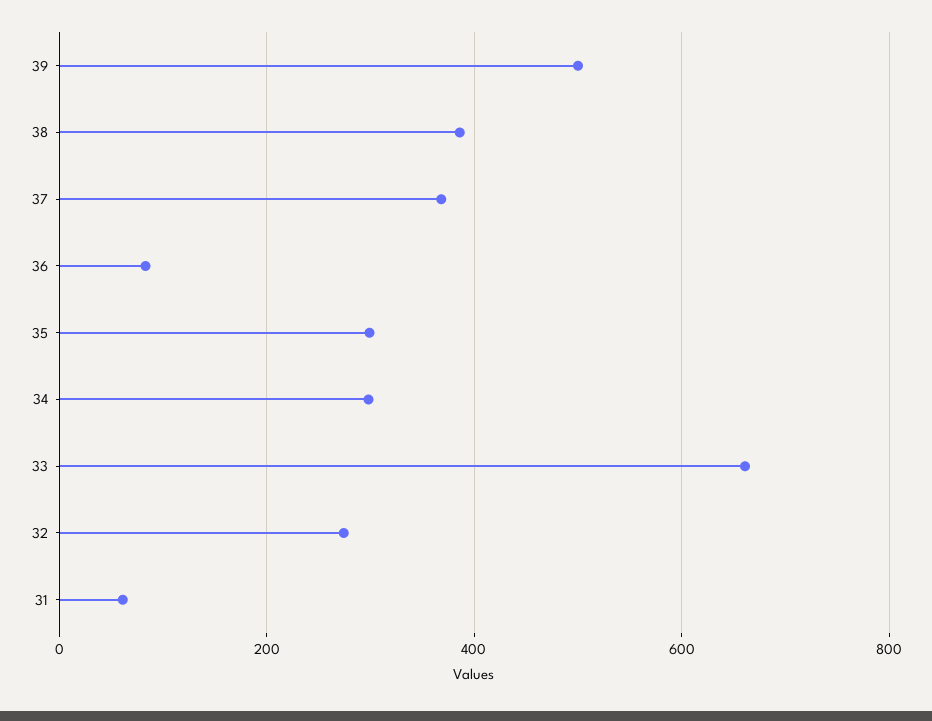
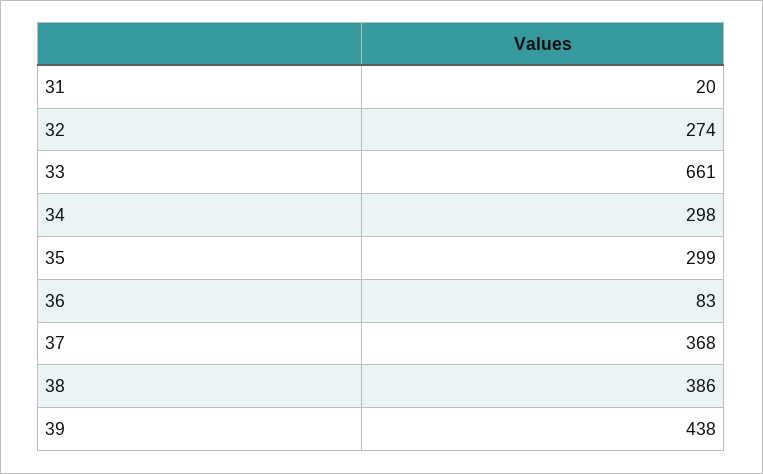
39: 500 -> 438
31: 60 -> 20

